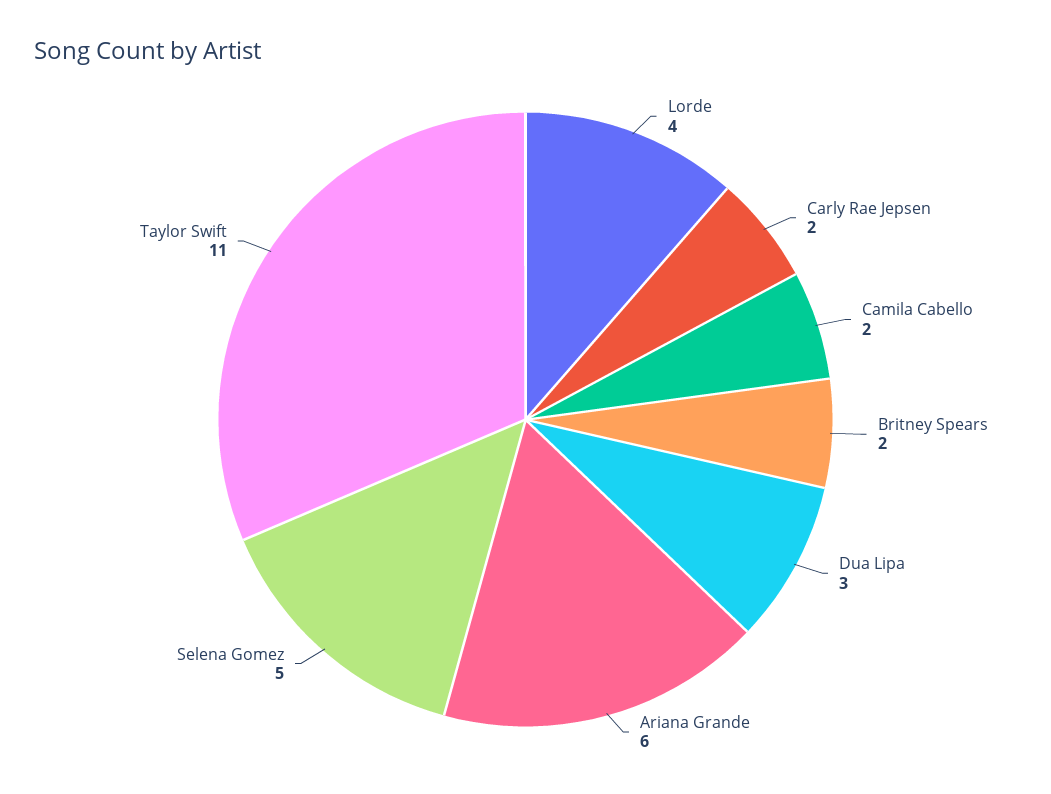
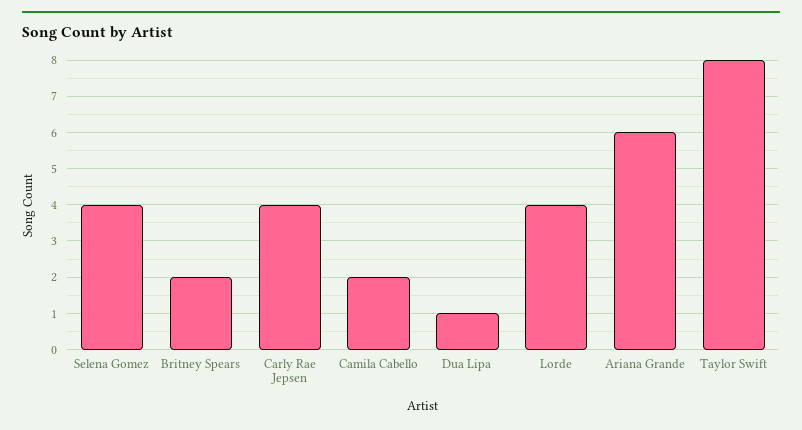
Carly Rae Jepsen: 2 -> 4
Dua Lipa: 3 -> 1
Selena Gomez: 5 -> 4
Taylor Swift: 11 -> 8

